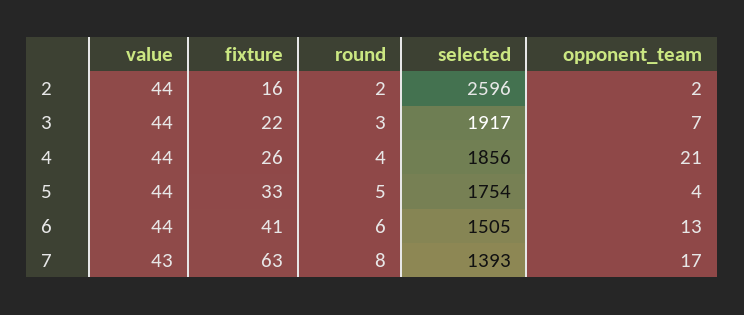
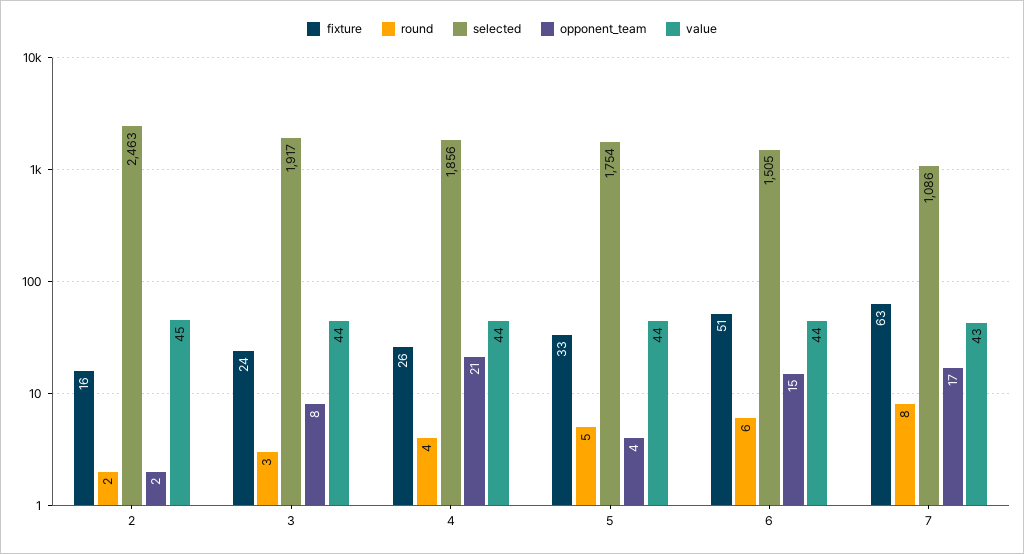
value, 2: 44 -> 45
selected, 2: 2596 -> 2463
fixture, 3: 22 -> 24
opponent_team, 3: 7 -> 8
fixture, 6: 41 -> 51
opponent_team, 6: 13 -> 15
selected, 7: 1393 -> 1086

